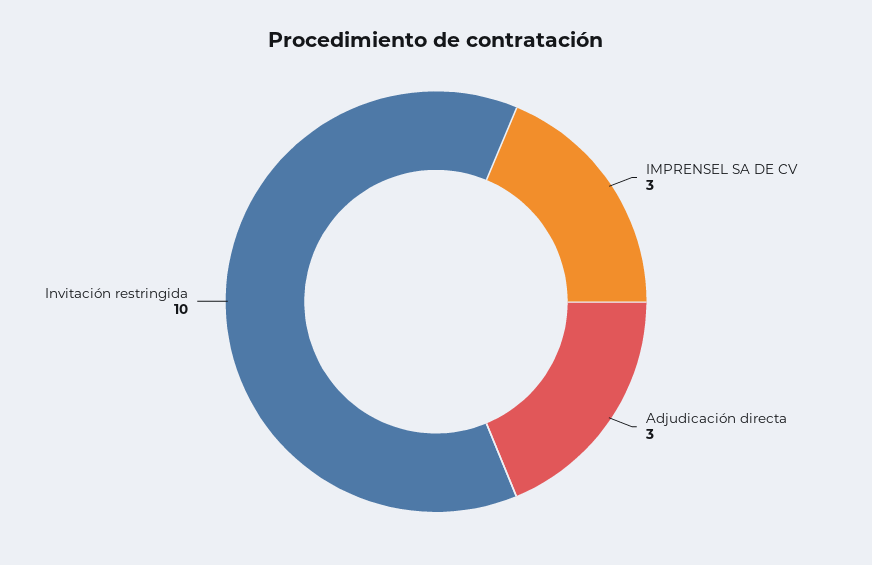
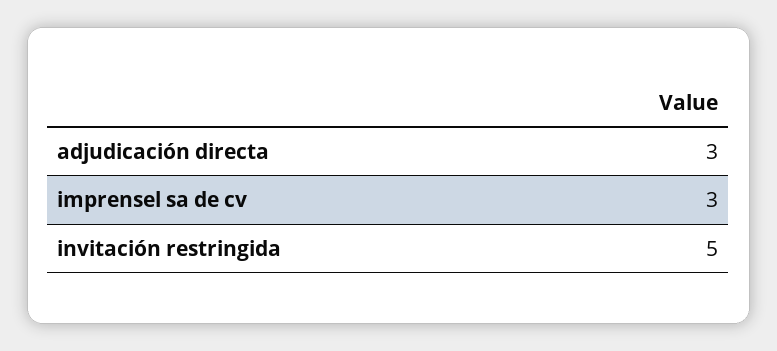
Invitación restringida: 10 -> 5

